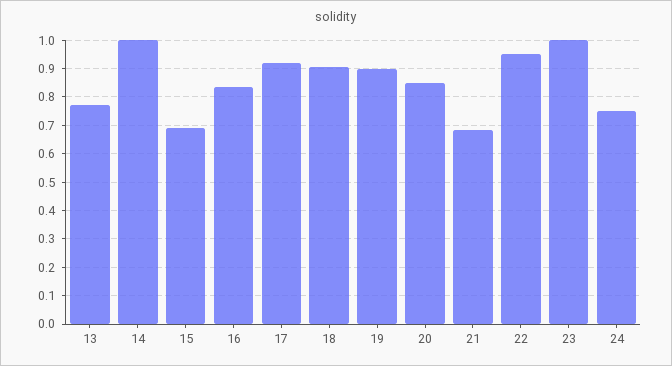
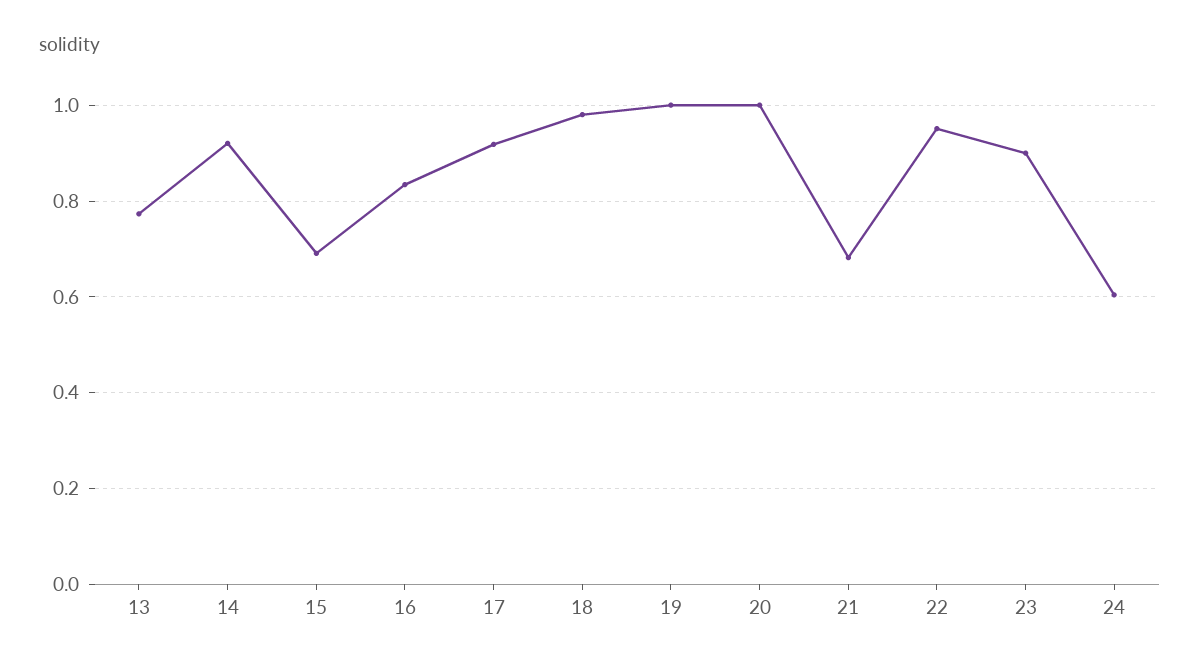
14: 1 -> 0.92
18: 0.9 -> 0.98
19: 0.9 -> 1
20: 0.85 -> 1
23: 1 -> 0.9
24: 0.75 -> 0.6

